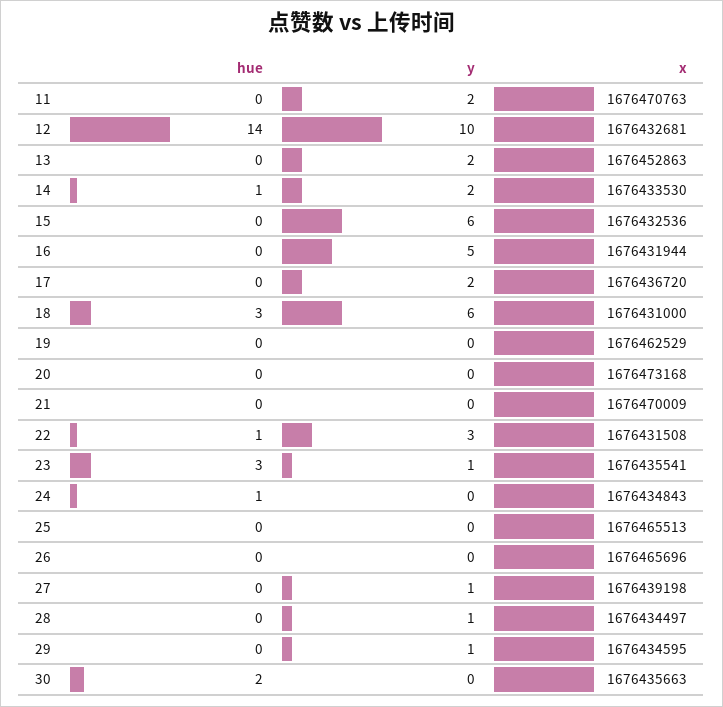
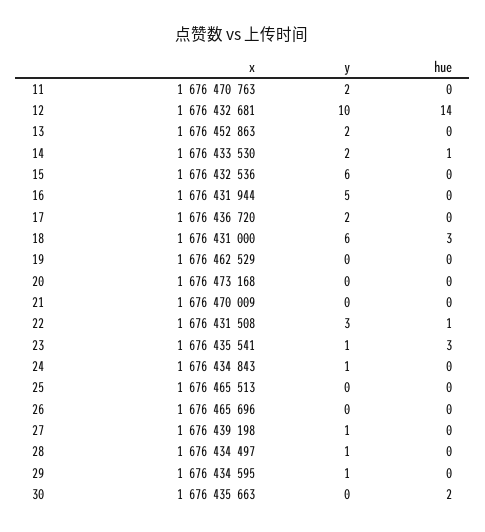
hue, 24: 1 -> 0
y, 24: 0 -> 1

